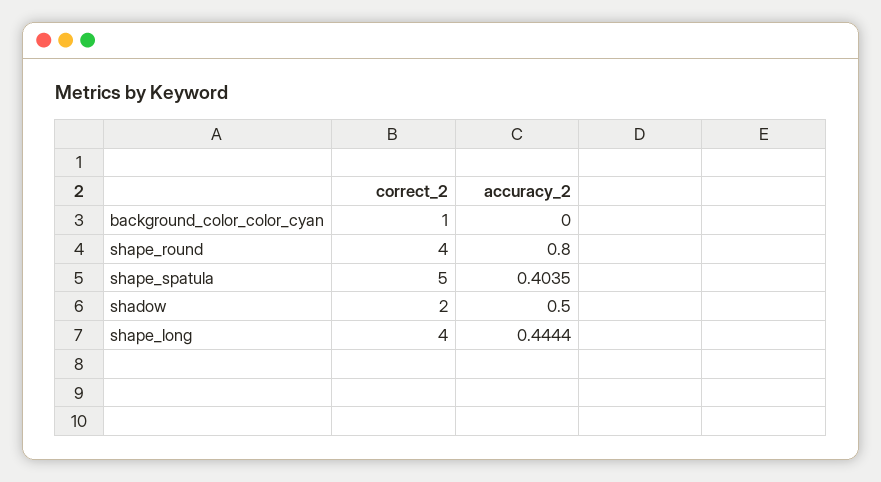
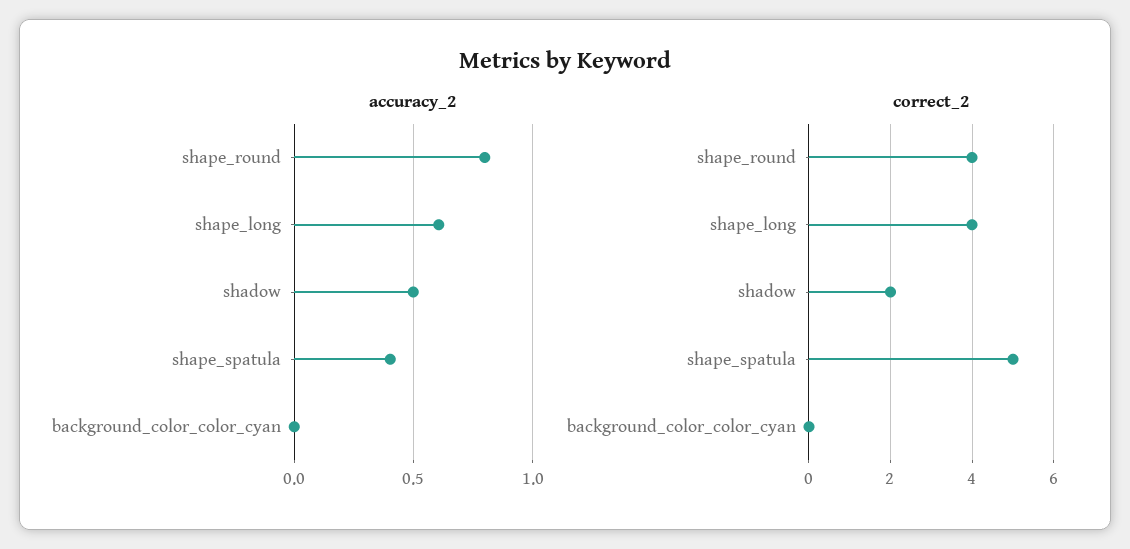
correct_2, background_color_color_cyan: 1 -> 0
accuracy_2, shape_long: 0.4444 -> 0.6

